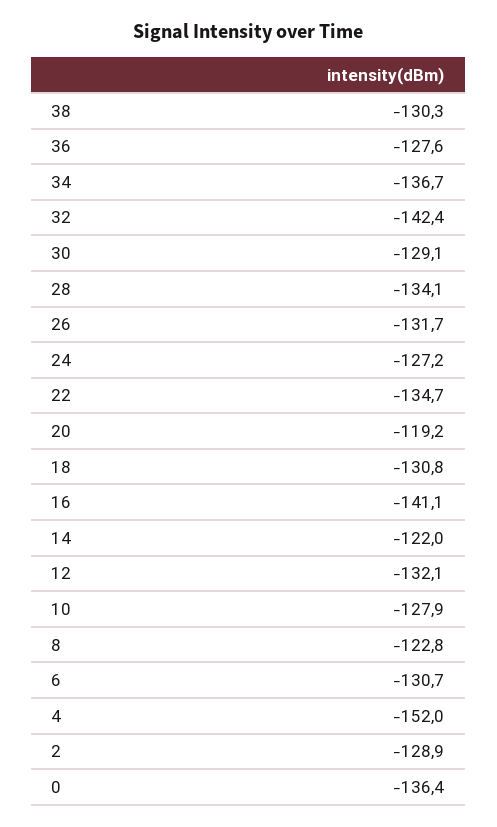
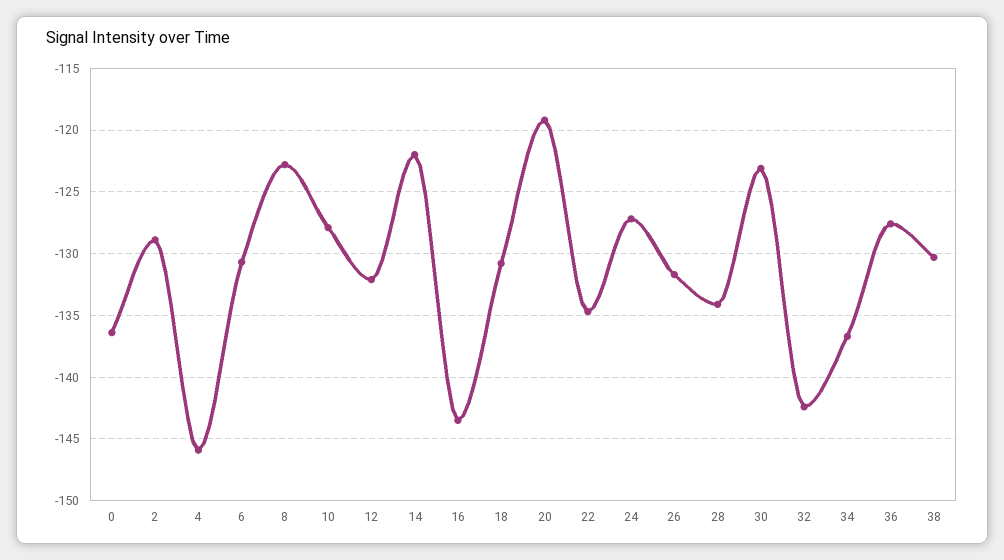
30: -129.1 -> -123
16: -141.1 -> -143.5
4: -152 -> -146

